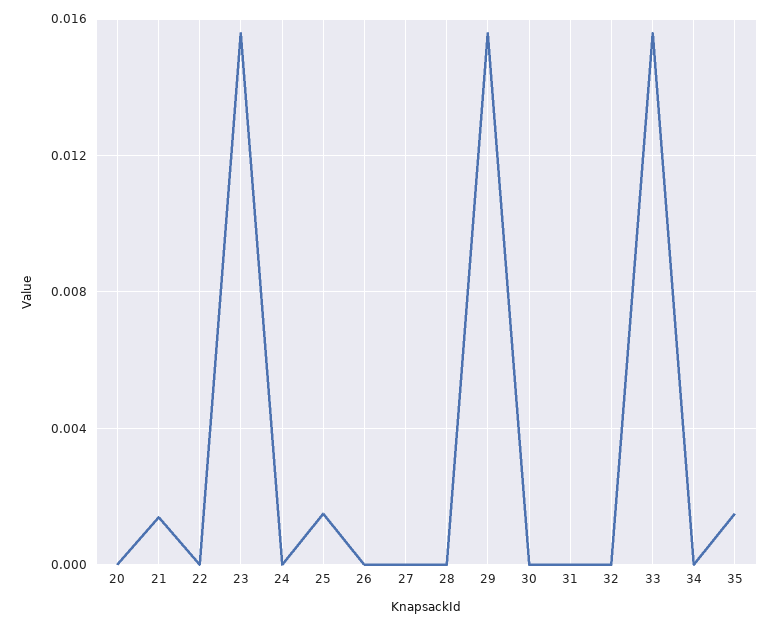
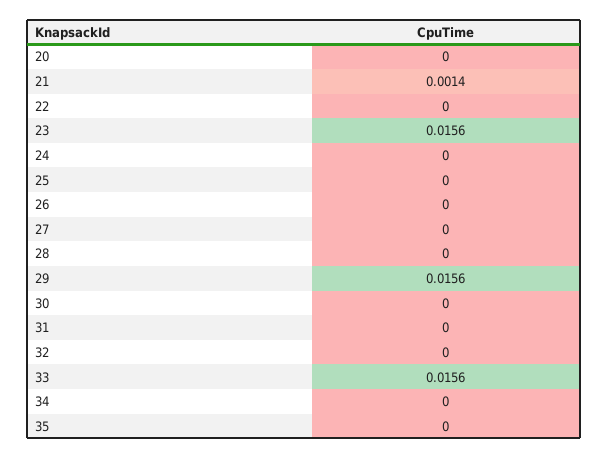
25: 0.0015 -> 0
35: 0.0015 -> 0

